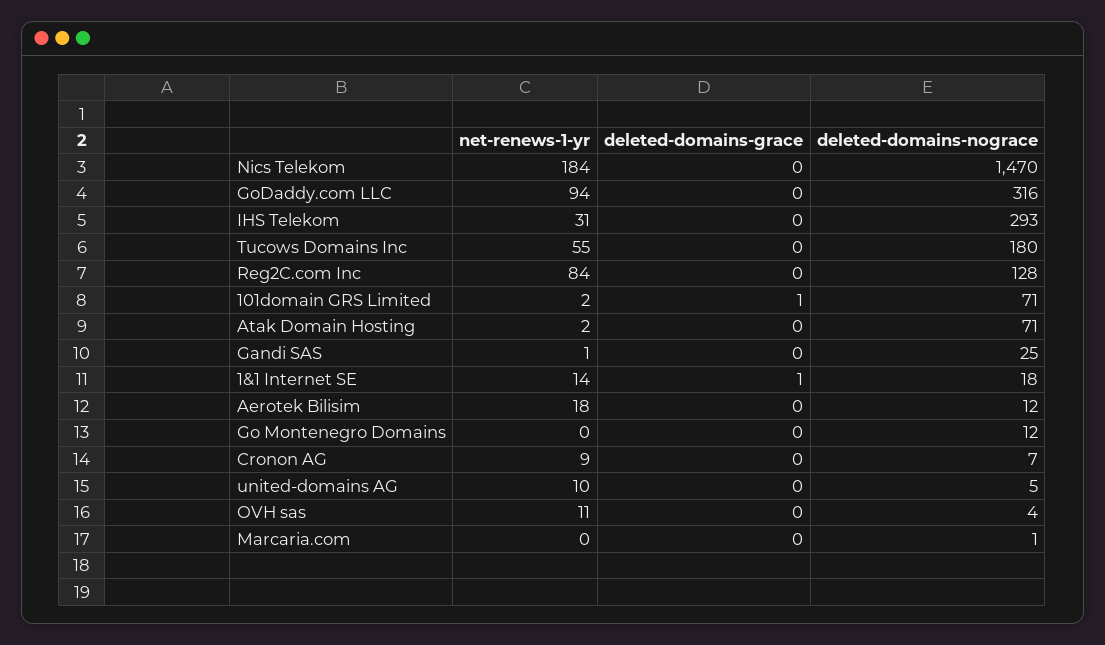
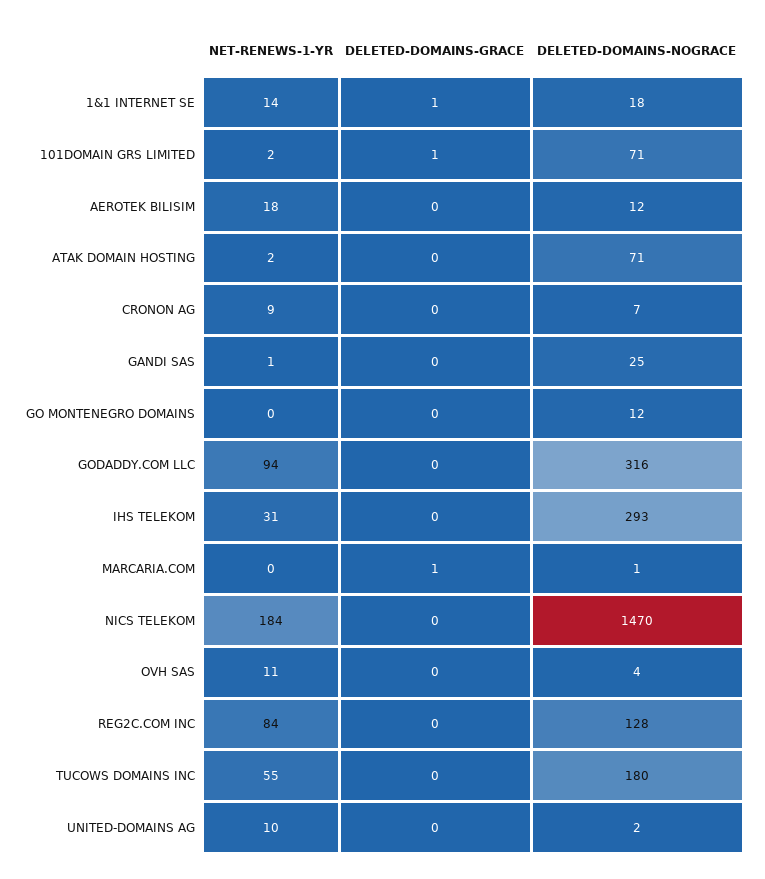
deleted-domains-nograce, united-domains AG: 5 -> 2
deleted-domains-grace, Marcaria.com: 0 -> 1

